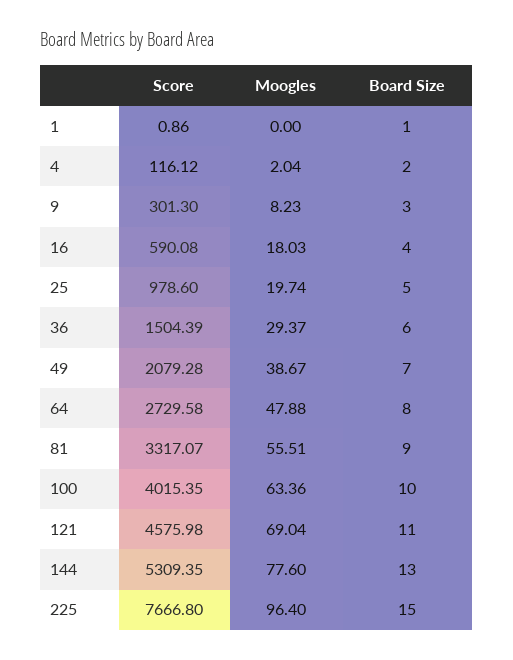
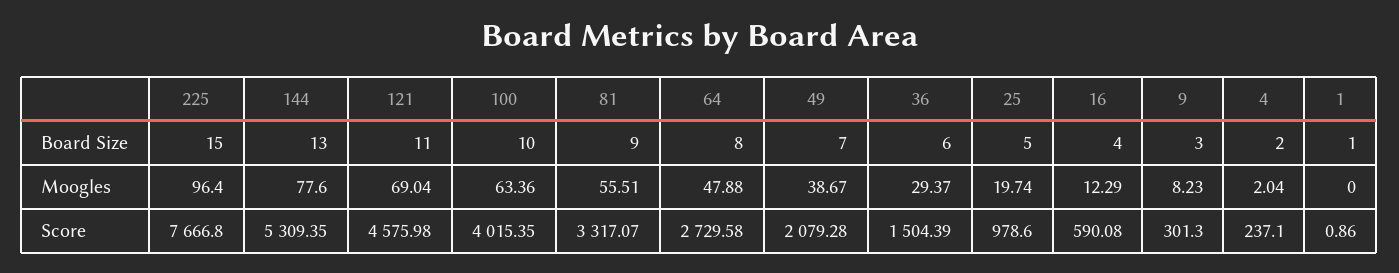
Score, 4: 116.12 -> 237.1
Moogles, 16: 18.03 -> 12.29

